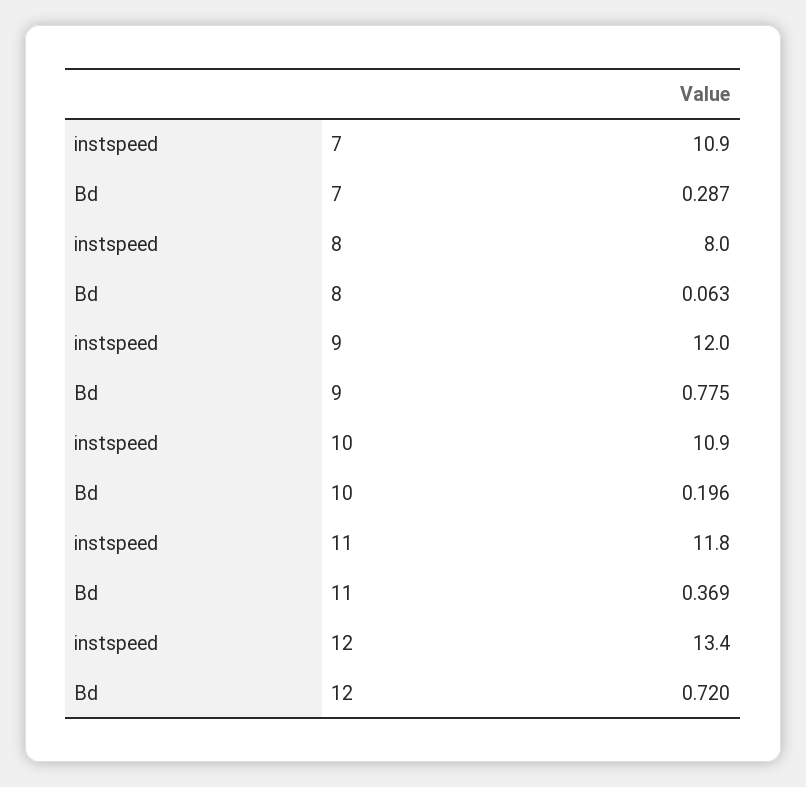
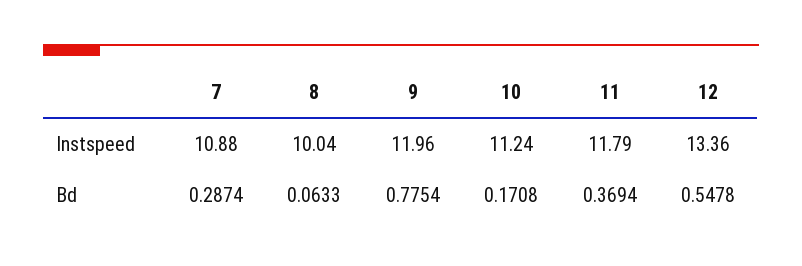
instspeed, 8: 8 -> 10.04
instspeed, 10: 10.9 -> 11.24
Bd, 10: 0.196 -> 0.1708
Bd, 12: 0.72 -> 0.5478

